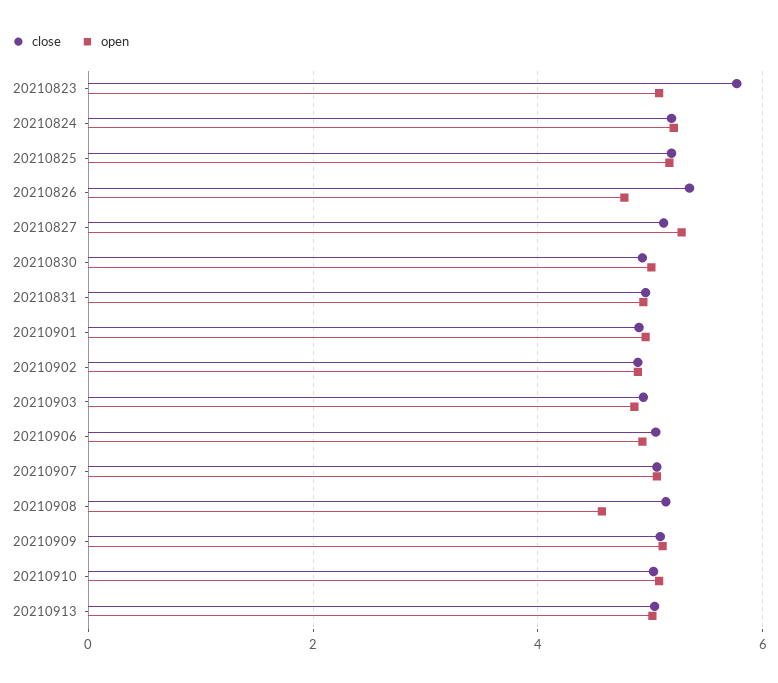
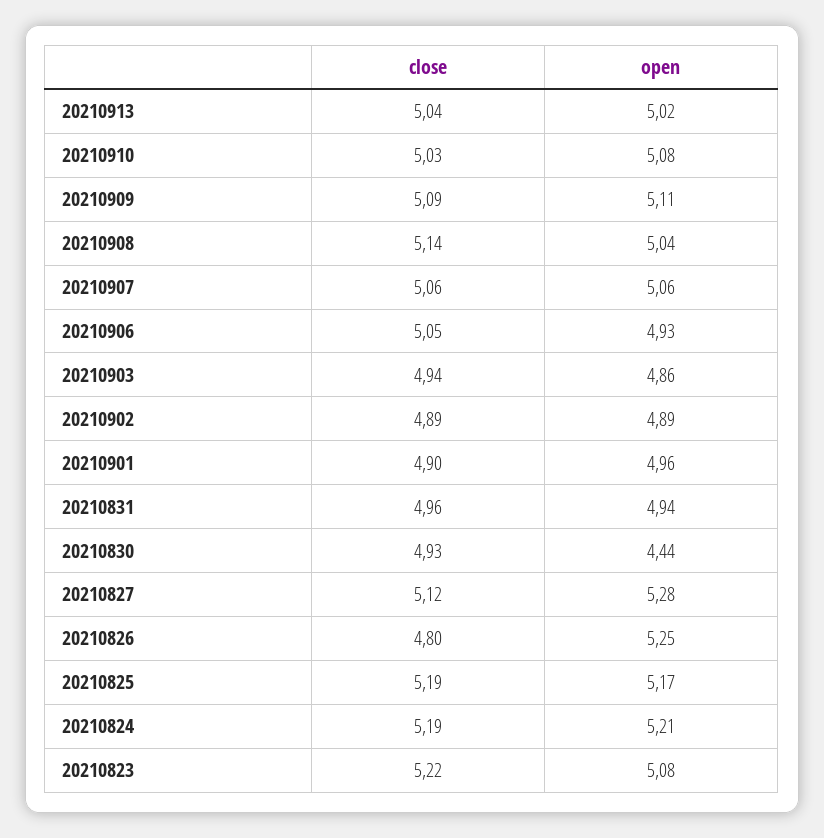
close, 20210823: 5.8 -> 5.22
close, 20210826: 5.4 -> 4.8
open, 20210826: 4.8 -> 5.25
open, 20210830: 5 -> 4.44
open, 20210908: 4.6 -> 5.04

